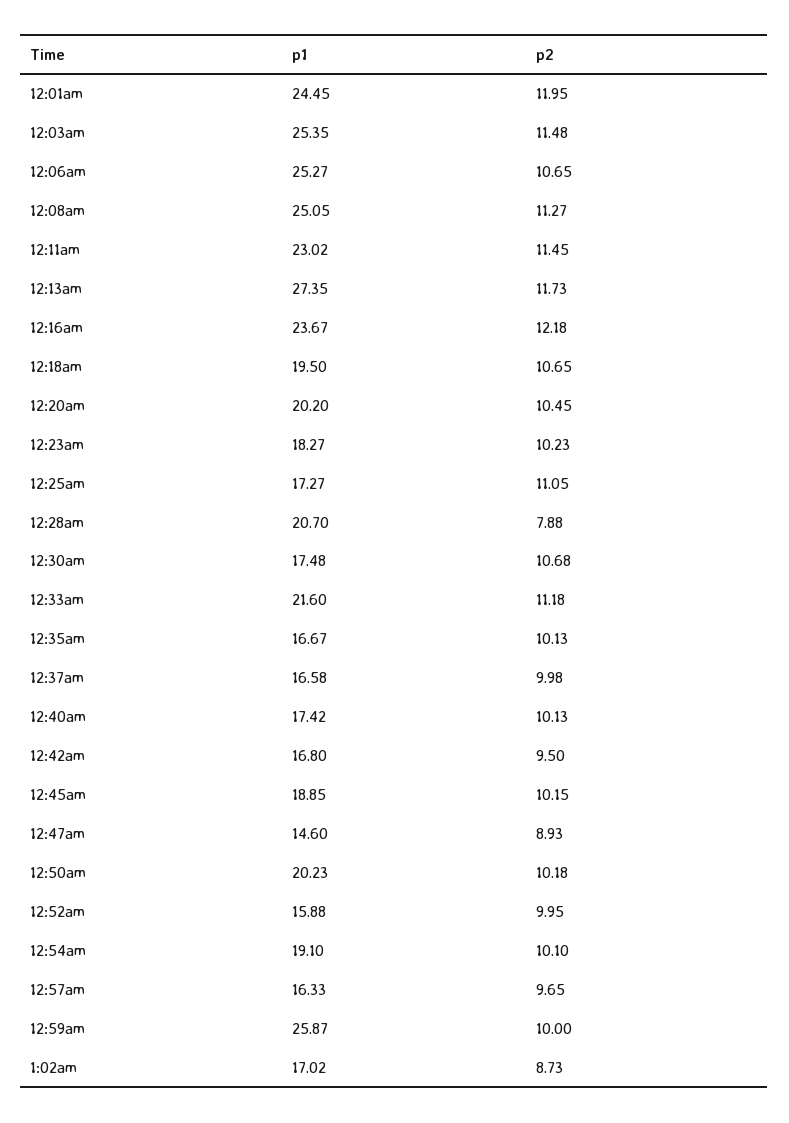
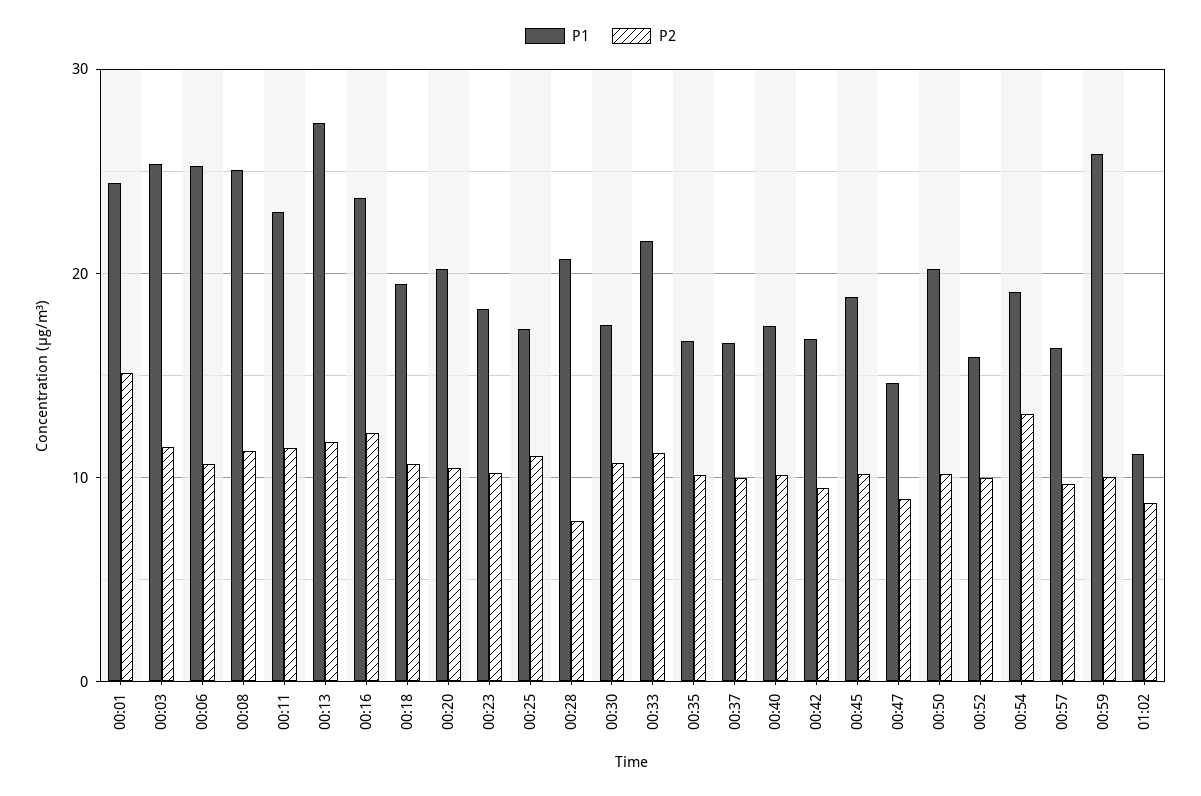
p2, 12:01am: 11.95 -> 15
p2, 12:54am: 10.1 -> 13
p1, 1:02am: 17.02 -> 11

